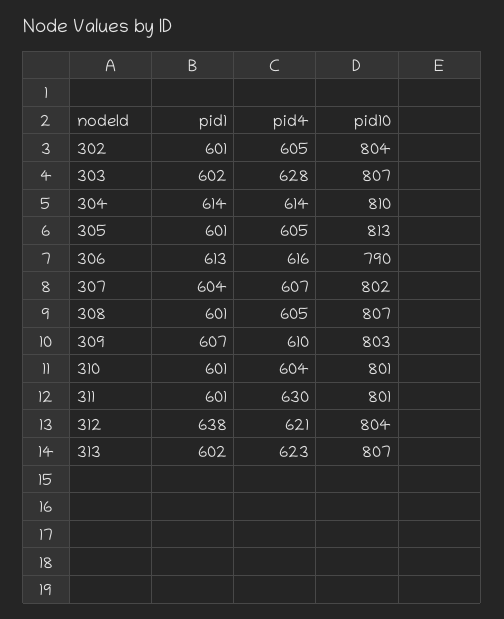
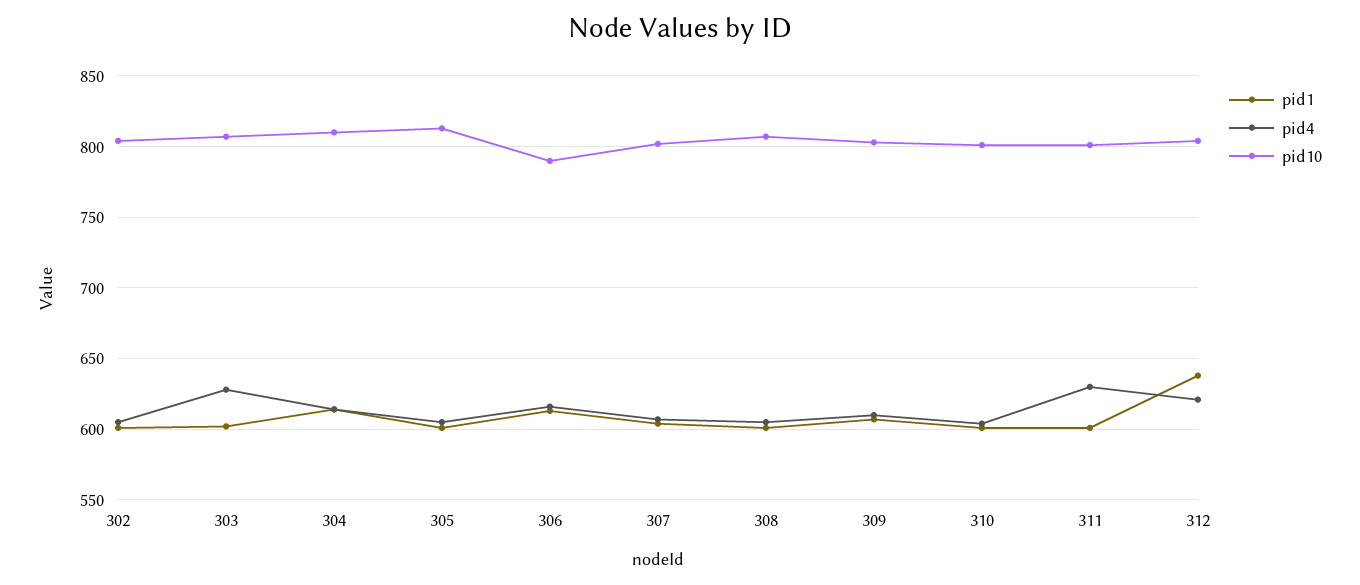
pid1, 313: 602 -> none
pid4, 313: 623 -> none
pid10, 313: 807 -> none

